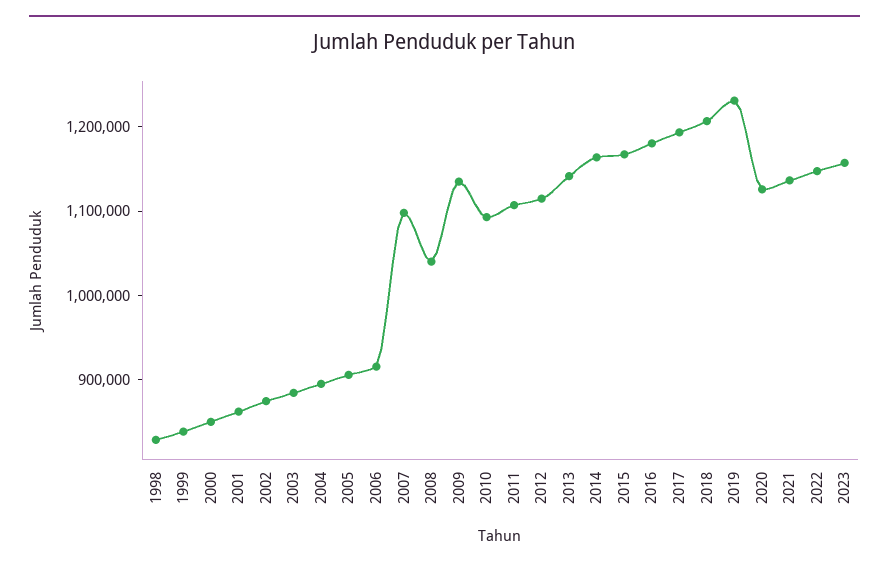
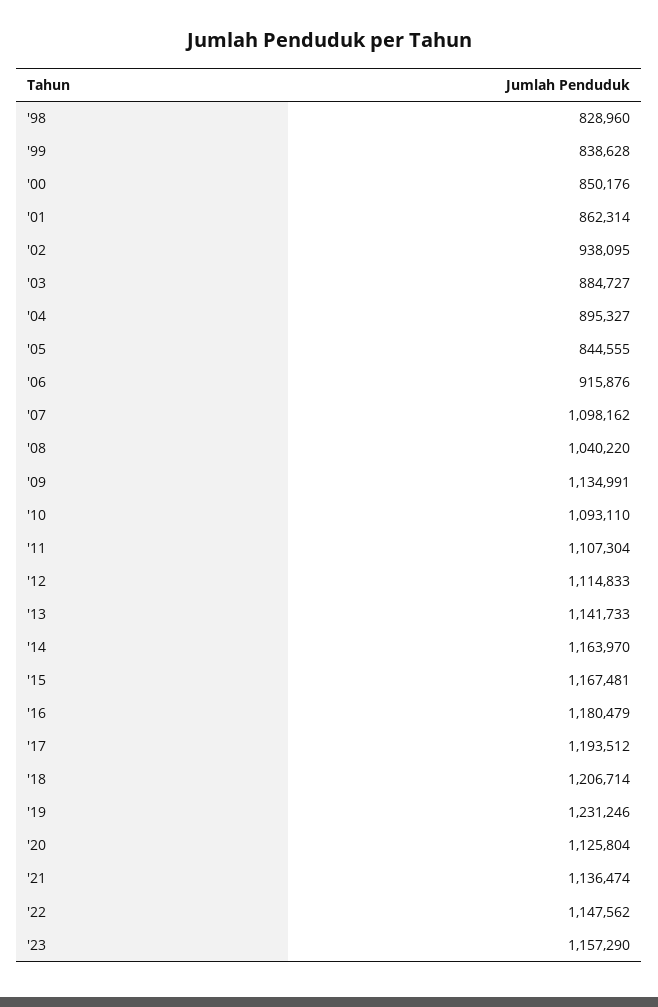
2002: 880000 -> 938095
2005: 900000 -> 844555

